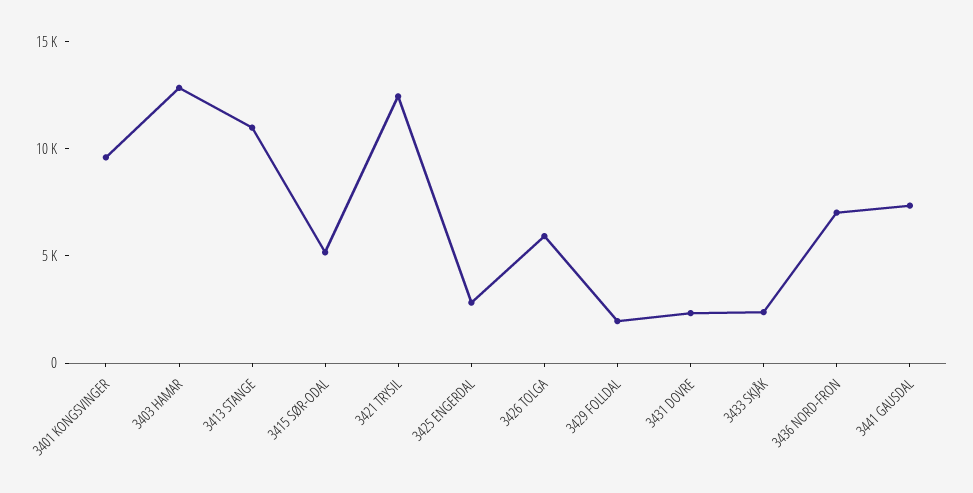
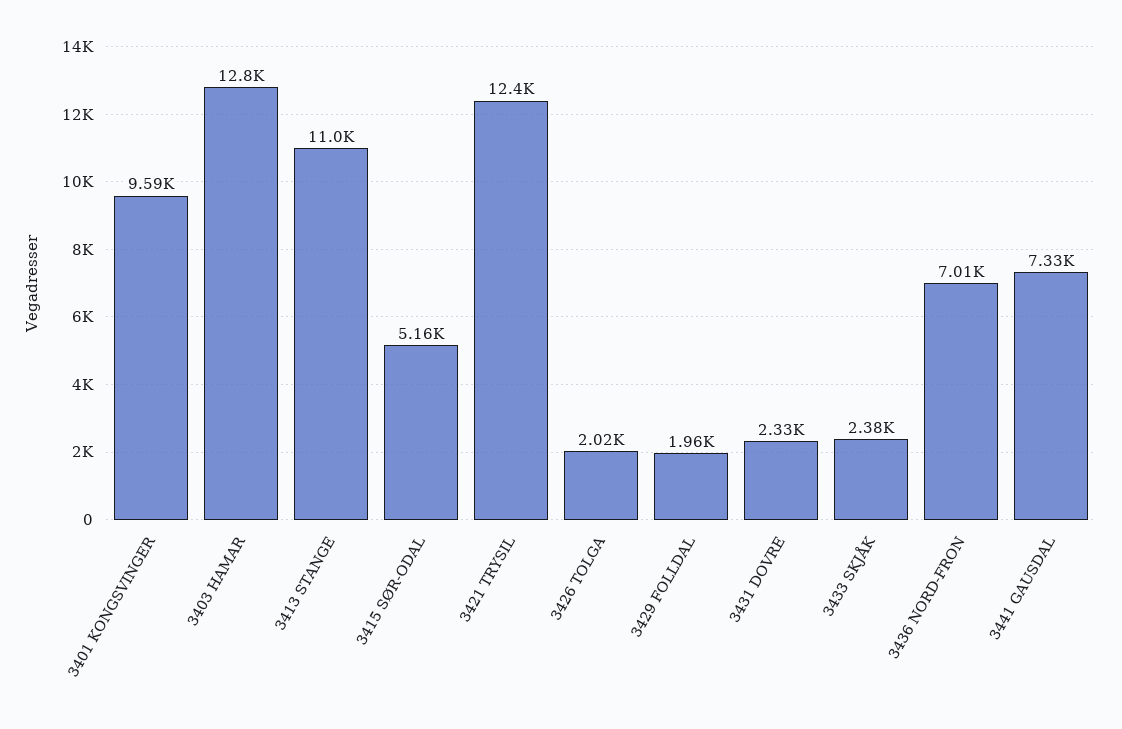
3425 ENGERDAL: 3000 -> none
3426 TOLGA: 6000 -> 2020

